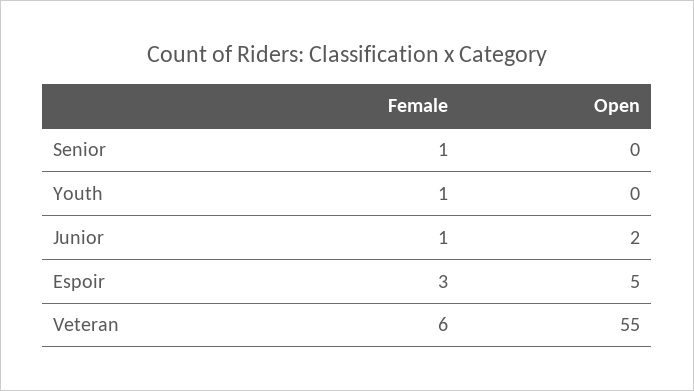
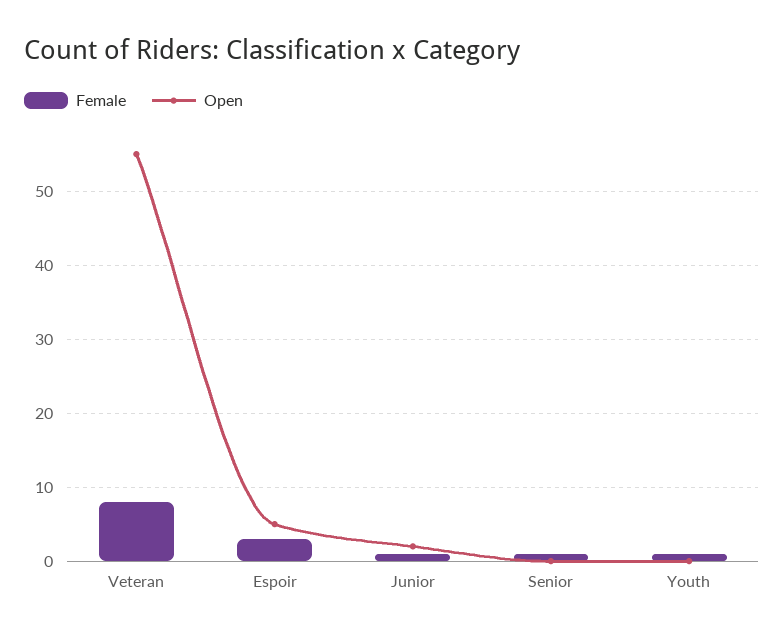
Female, Veteran: 6 -> 8

